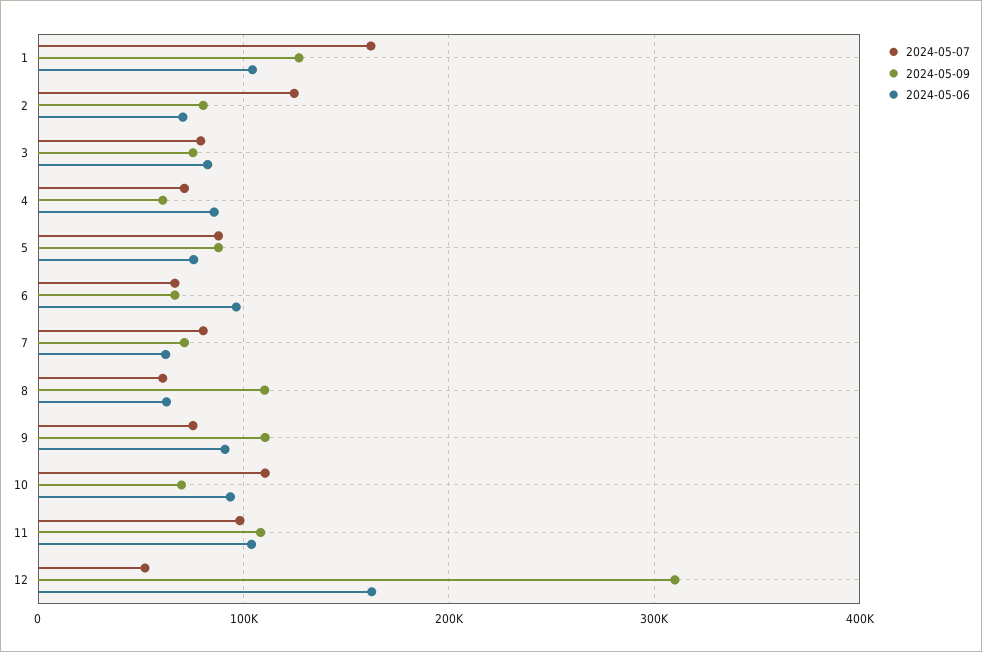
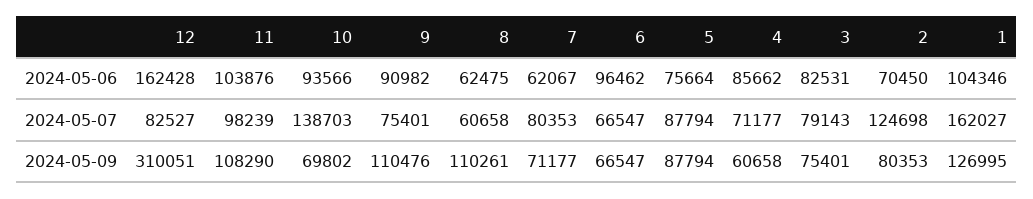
2024-05-07, 10: 110000 -> 138703
2024-05-07, 12: 50000 -> 82527

